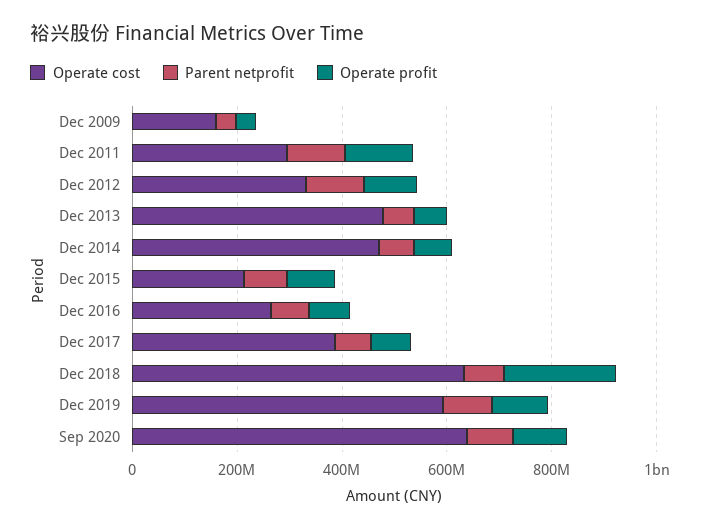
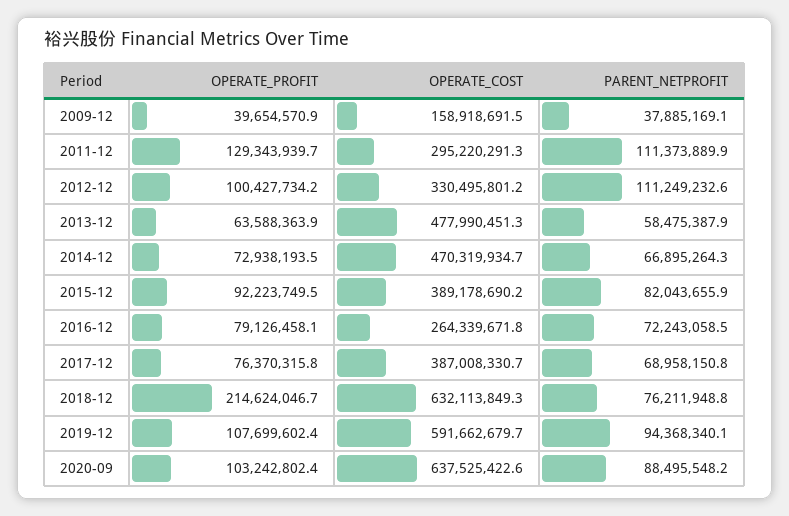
Operate cost, Dec 2015: 200000000 -> 389178690.2

